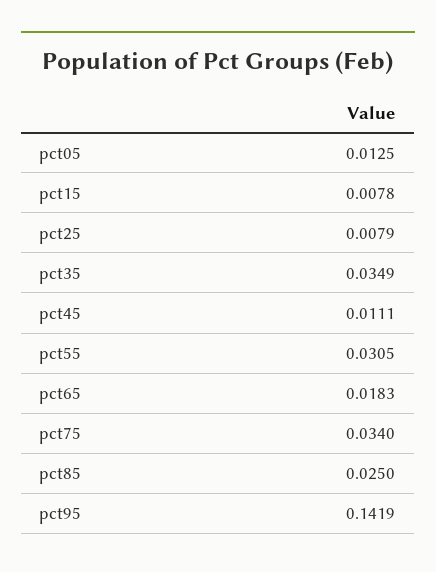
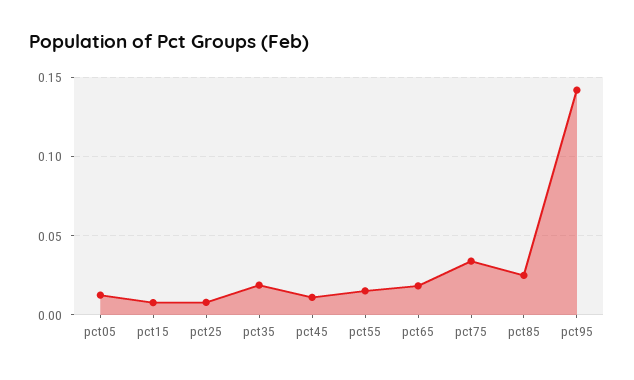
pct35: 0.0349 -> 0.02
pct55: 0.0305 -> 0.015

